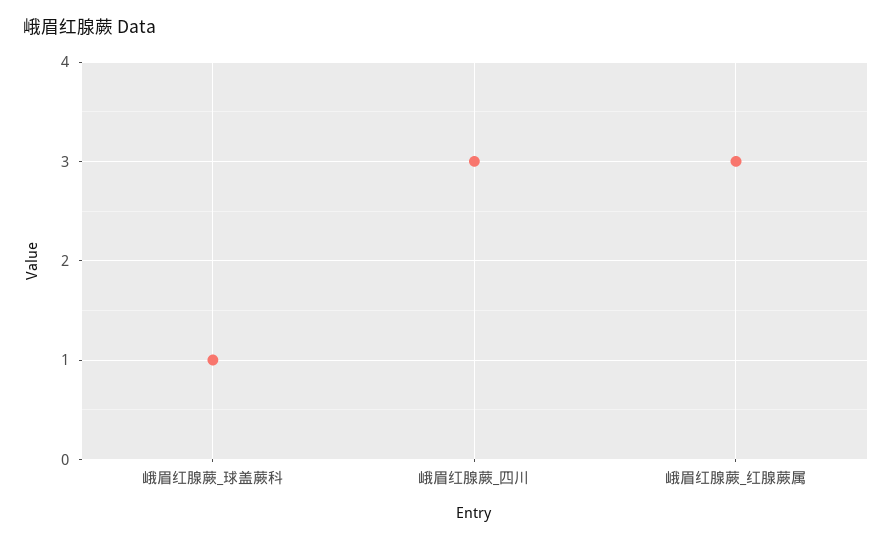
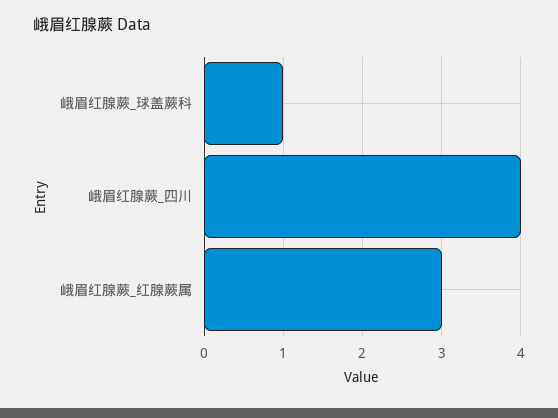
峨眉红腺蕨_四川: 3 -> 4

